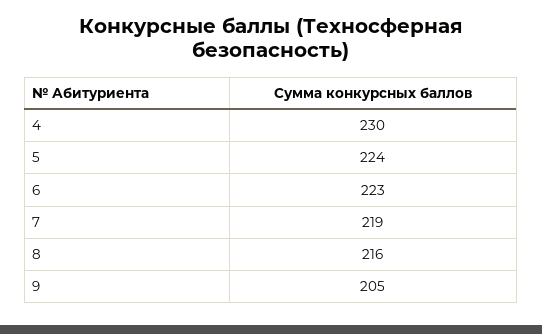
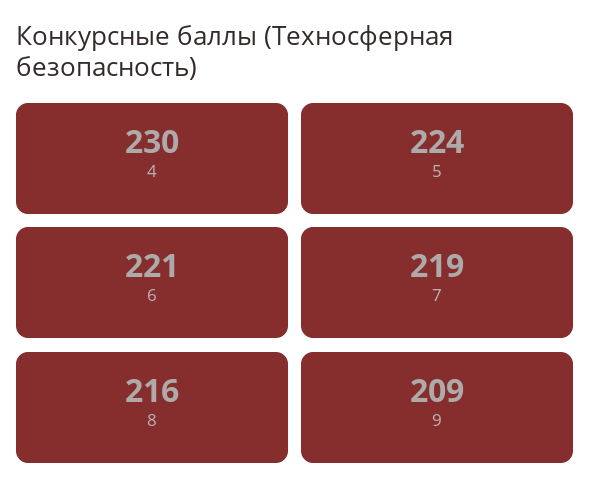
6: 223 -> 221
9: 205 -> 209

